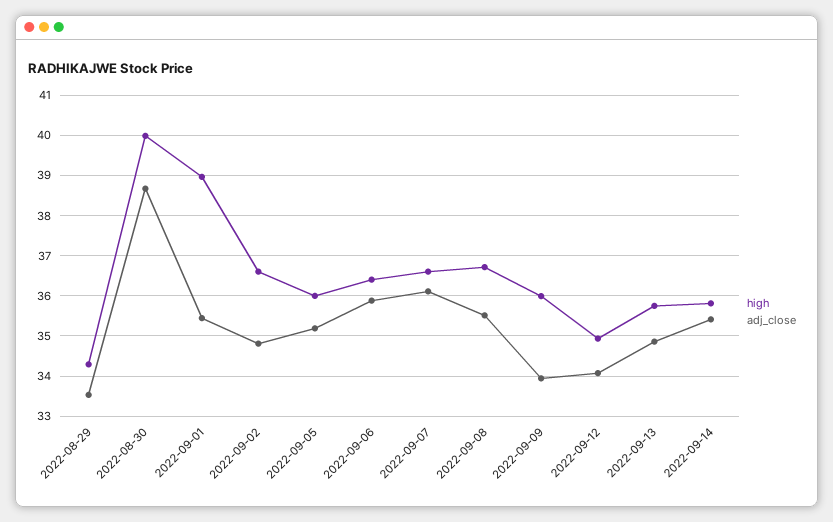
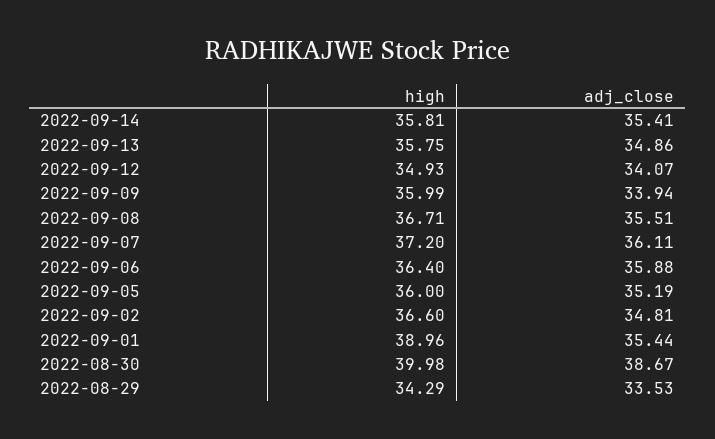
high, 2022-09-07: 36.6 -> 37.2

